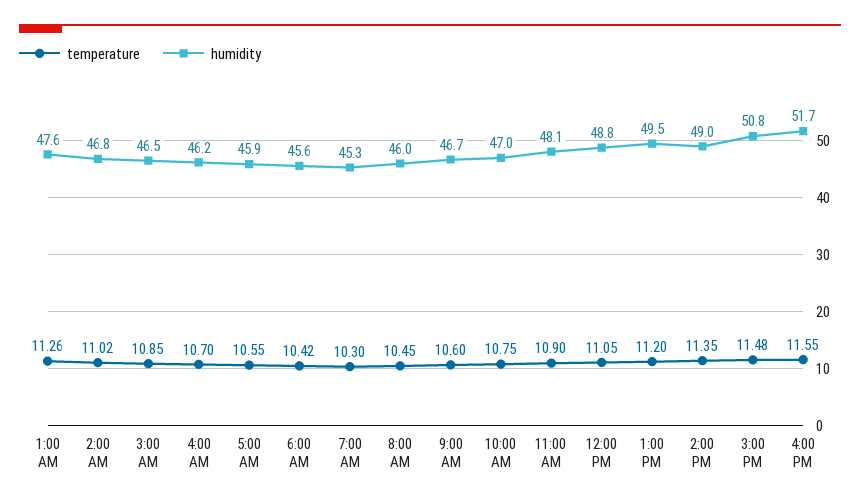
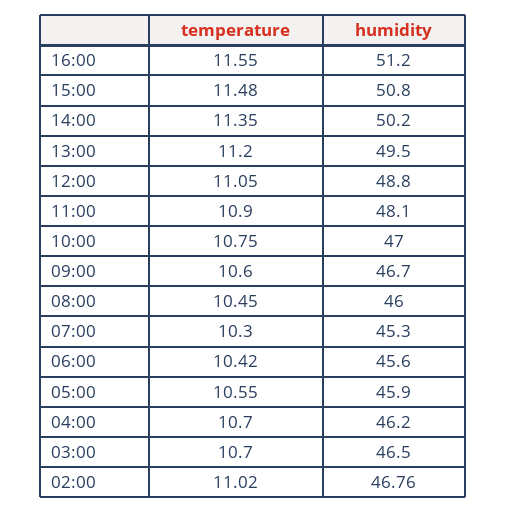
temperature, 1:00 AM: 11.26 -> none
humidity, 1:00 AM: 47.6 -> none
temperature, 3:00 AM: 10.85 -> 10.7
humidity, 2:00 PM: 49 -> 50.2
humidity, 4:00 PM: 51.7 -> 51.2

